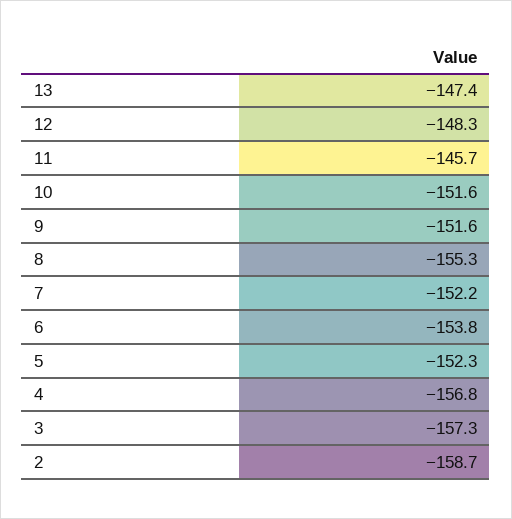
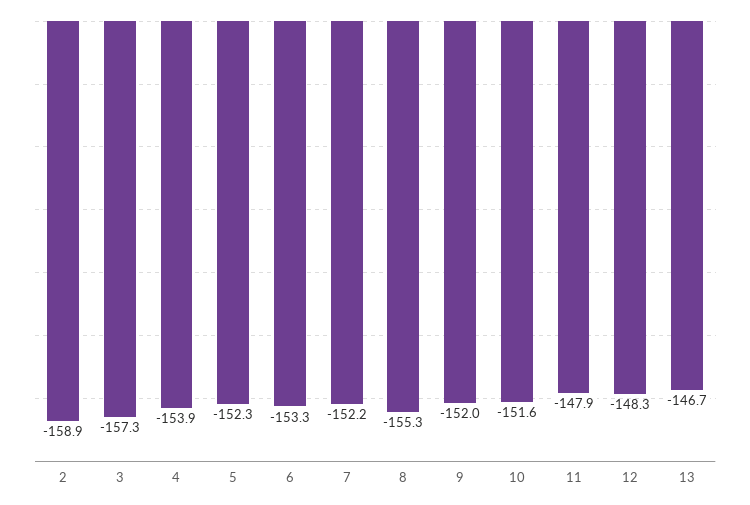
13: -147.4 -> -146.7
11: -145.7 -> -147.9
9: -151.6 -> -152
6: -153.8 -> -153.3
4: -156.8 -> -153.9
2: -158.7 -> -158.9

